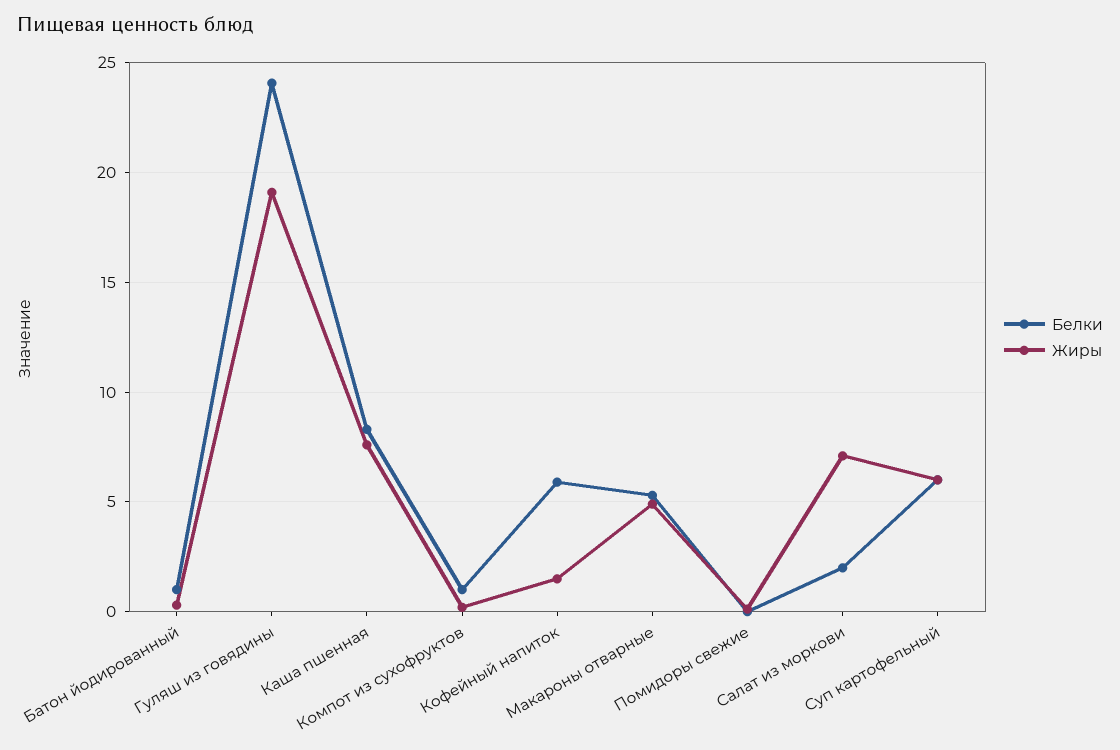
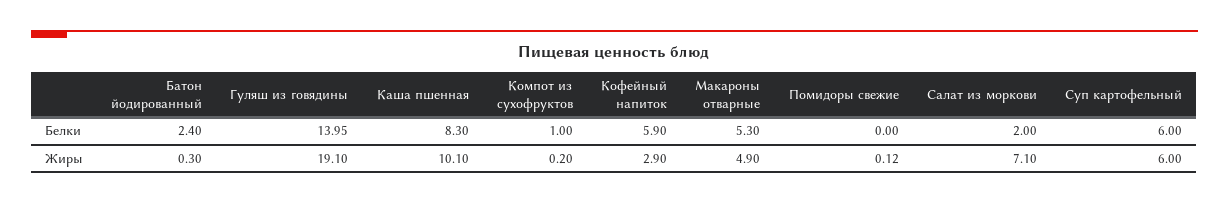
Белки, Батон йодированный: 1 -> 2.4
Белки, Гуляш из говядины: 24 -> 13.95
Жиры, Каша пшенная: 7.5 -> 10.1
Жиры, Кофейный напиток: 1.5 -> 2.9

